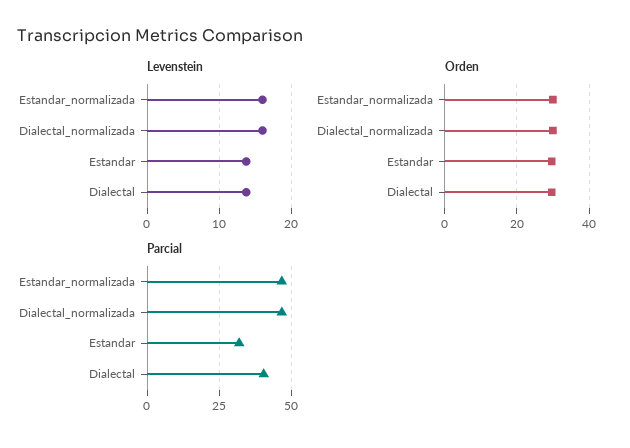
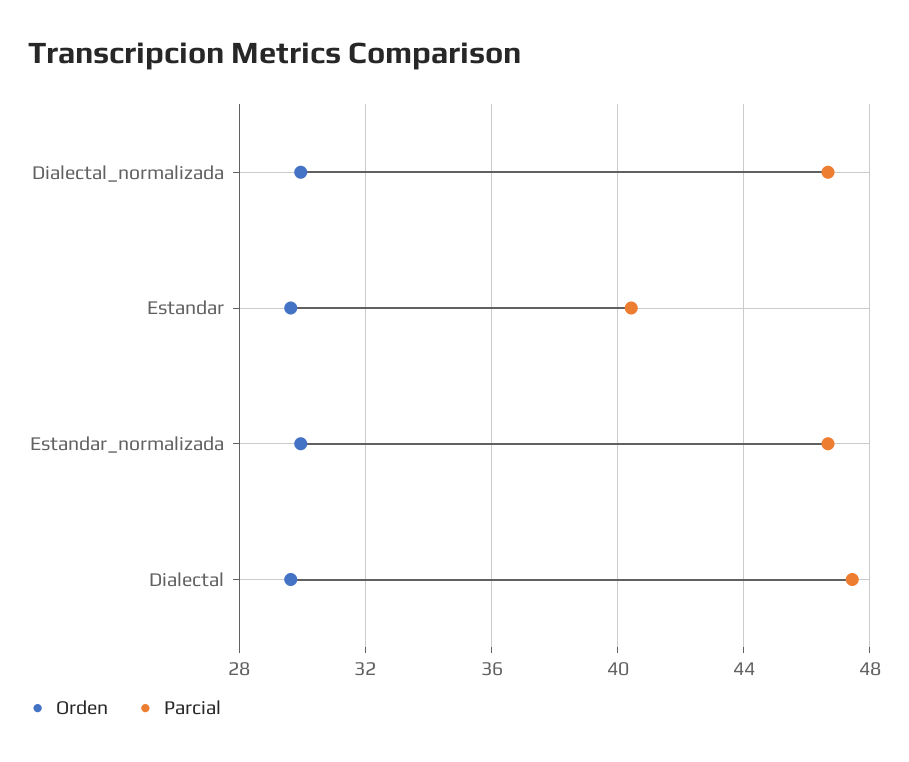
Levenstein, Estandar_normalizada: 16 -> none
Levenstein, Dialectal_normalizada: 16 -> none
Levenstein, Estandar: 14 -> none
Levenstein, Dialectal: 14 -> none
Parcial, Estandar: 32.5 -> 40.5
Parcial, Dialectal: 40 -> 47.5

